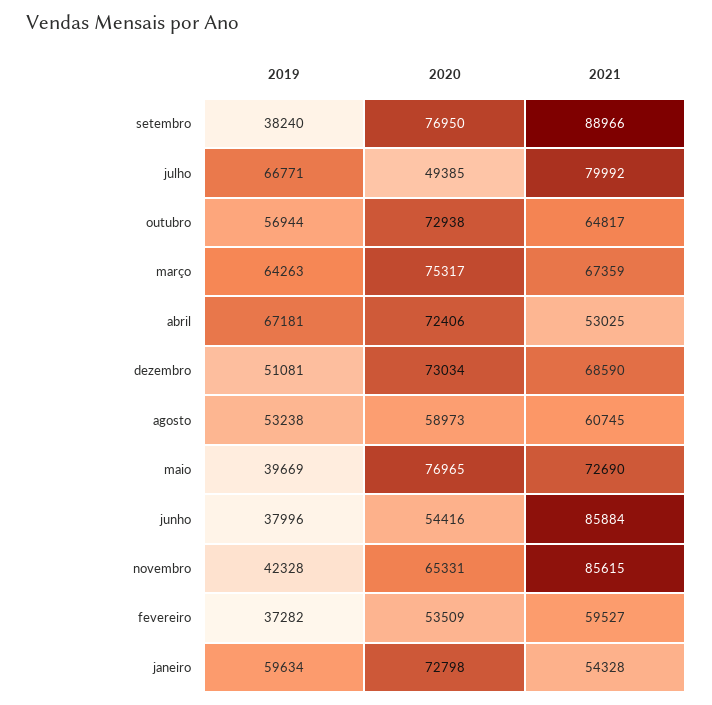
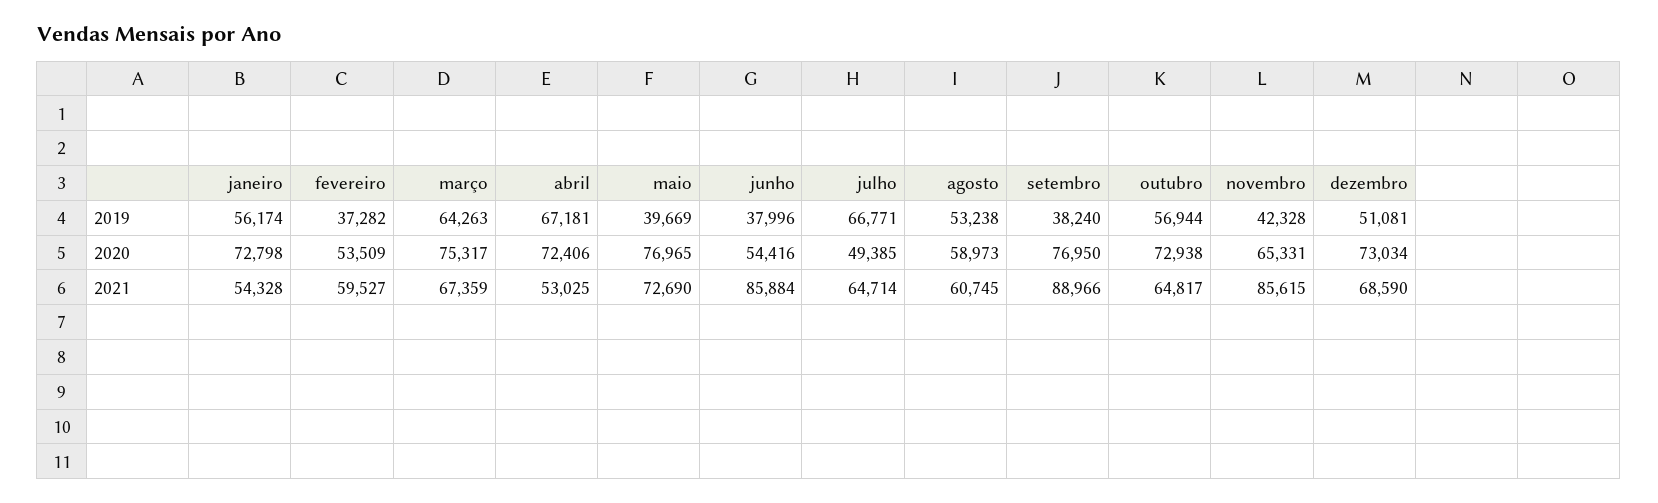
2021, julho: 79992 -> 64714
2019, janeiro: 59634 -> 56174

